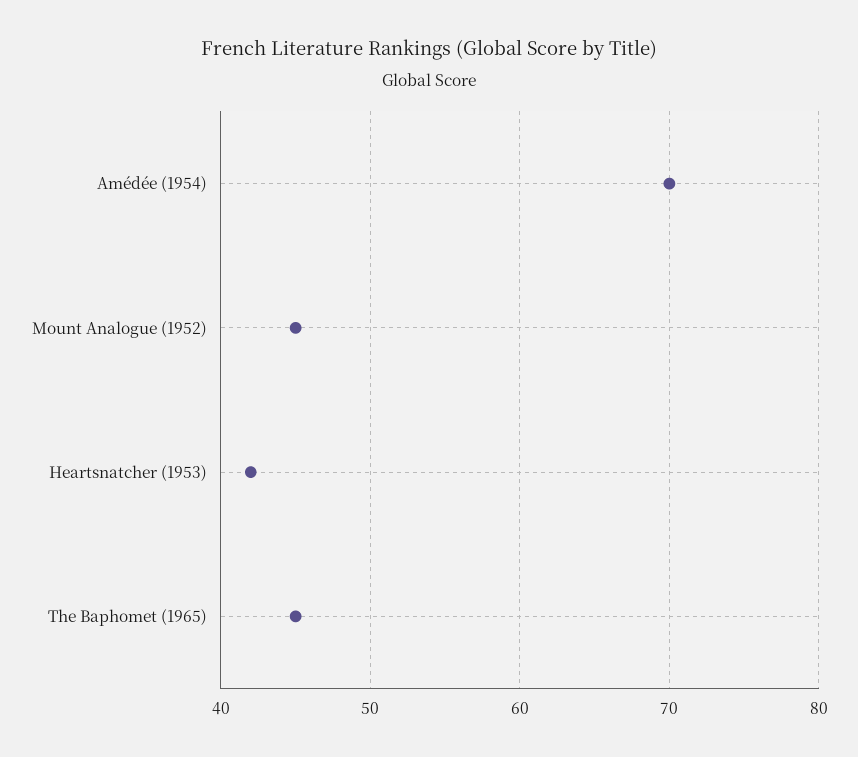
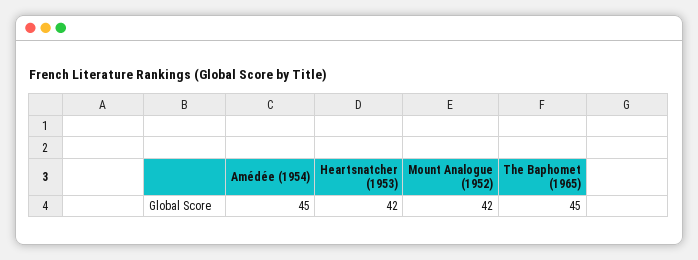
Amédée (1954): 70 -> 45
Mount Analogue (1952): 45 -> 42

